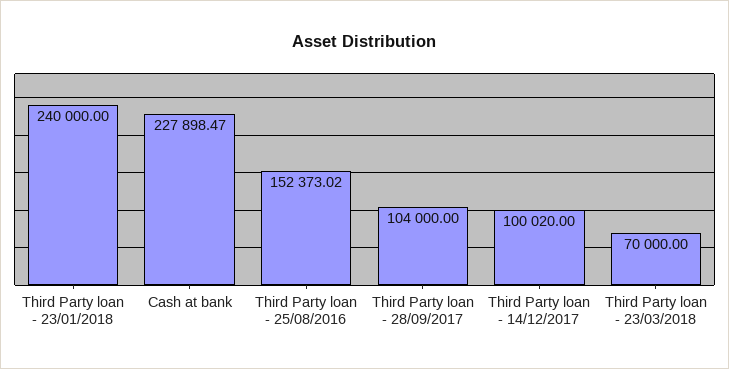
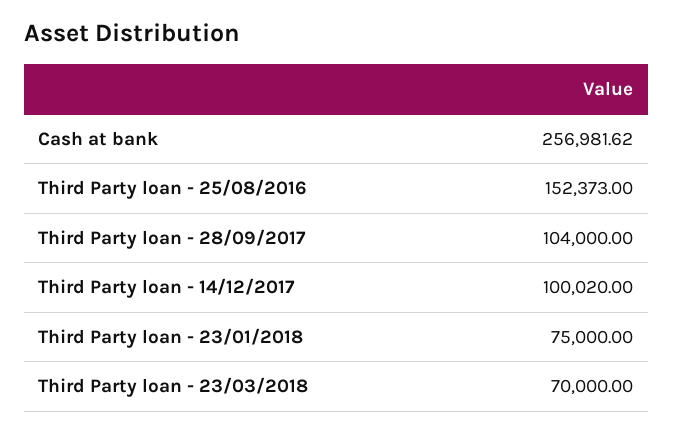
Third Party loan - 23/01/2018: 240000 -> 75000
Cash at bank: 227898.47 -> 256981.62
Third Party loan - 25/08/2016: 152373.02 -> 152373

